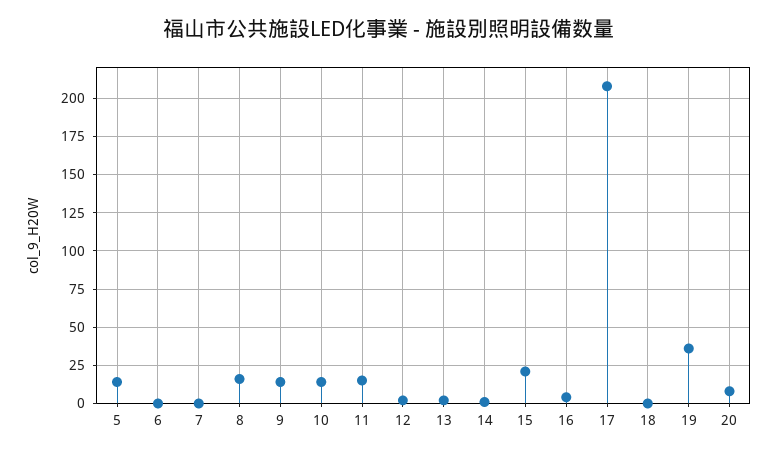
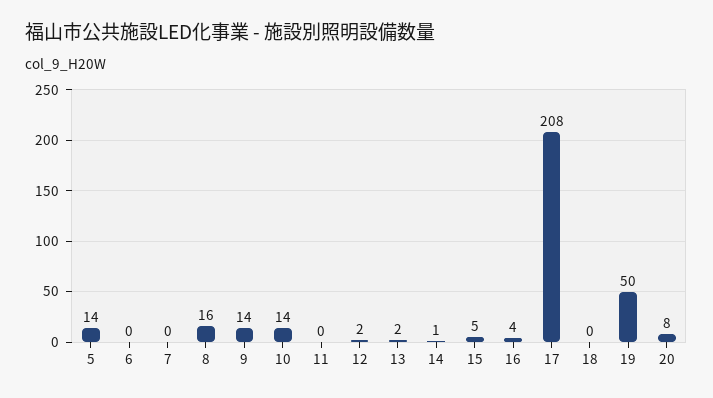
11: 15 -> 0
15: 20 -> 5
19: 35 -> 50

